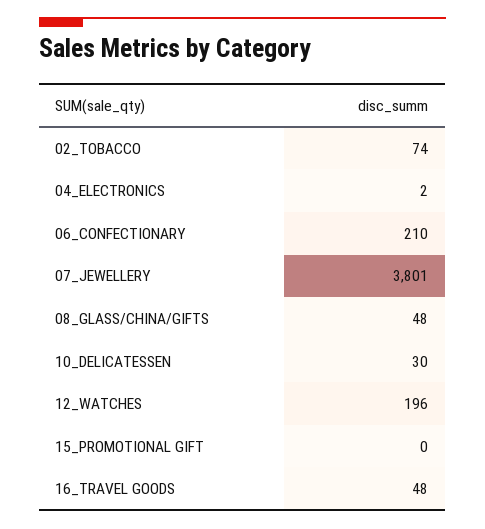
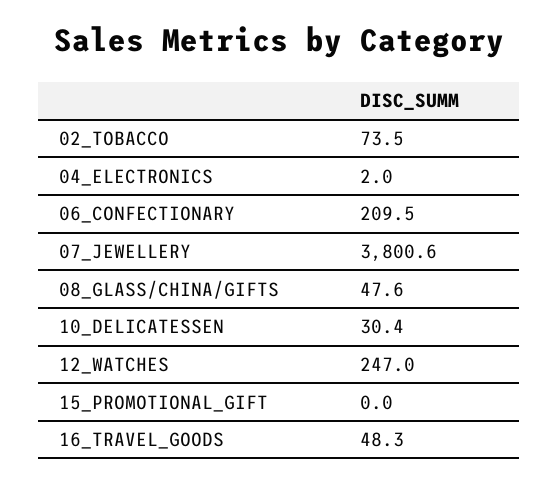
12_WATCHES: 196 -> 247

